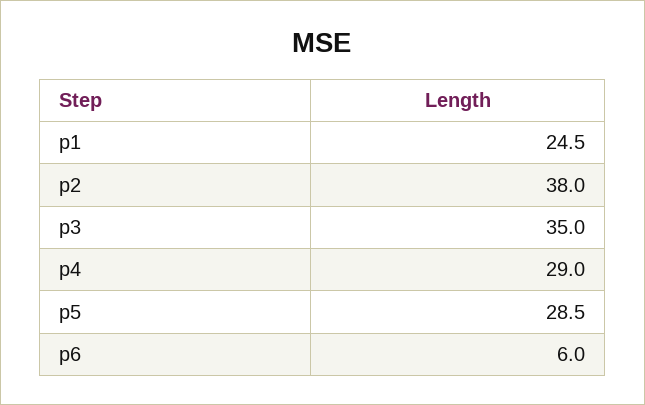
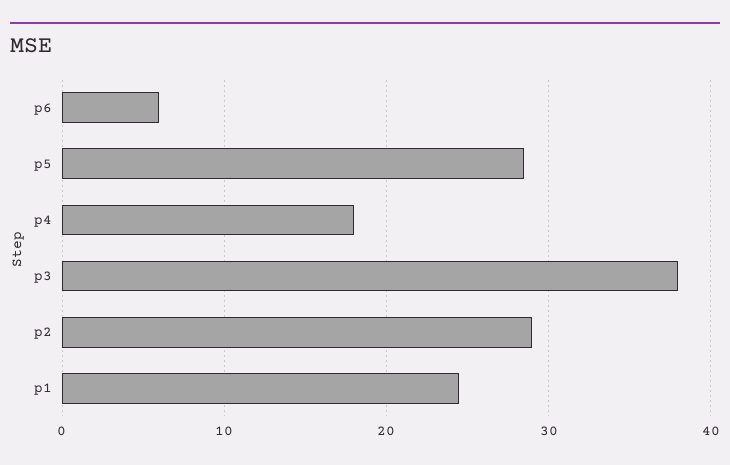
p2: 38 -> 29
p3: 35 -> 38
p4: 29 -> 18

